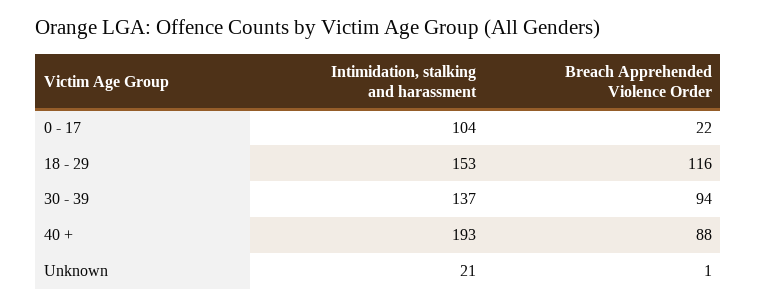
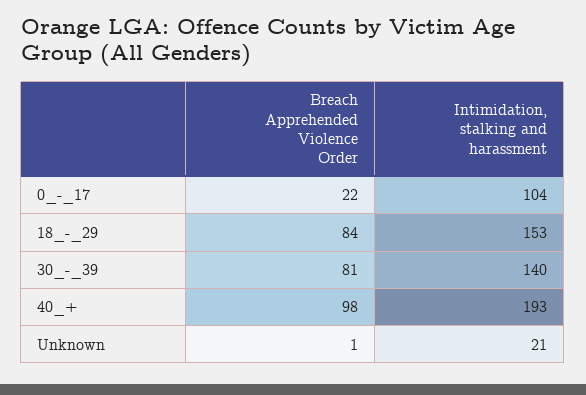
Breach Apprehended Violence Order, 18 - 29: 116 -> 84
Intimidation, stalking and harassment, 30 - 39: 137 -> 140
Breach Apprehended Violence Order, 30 - 39: 94 -> 81
Breach Apprehended Violence Order, 40 +: 88 -> 98

